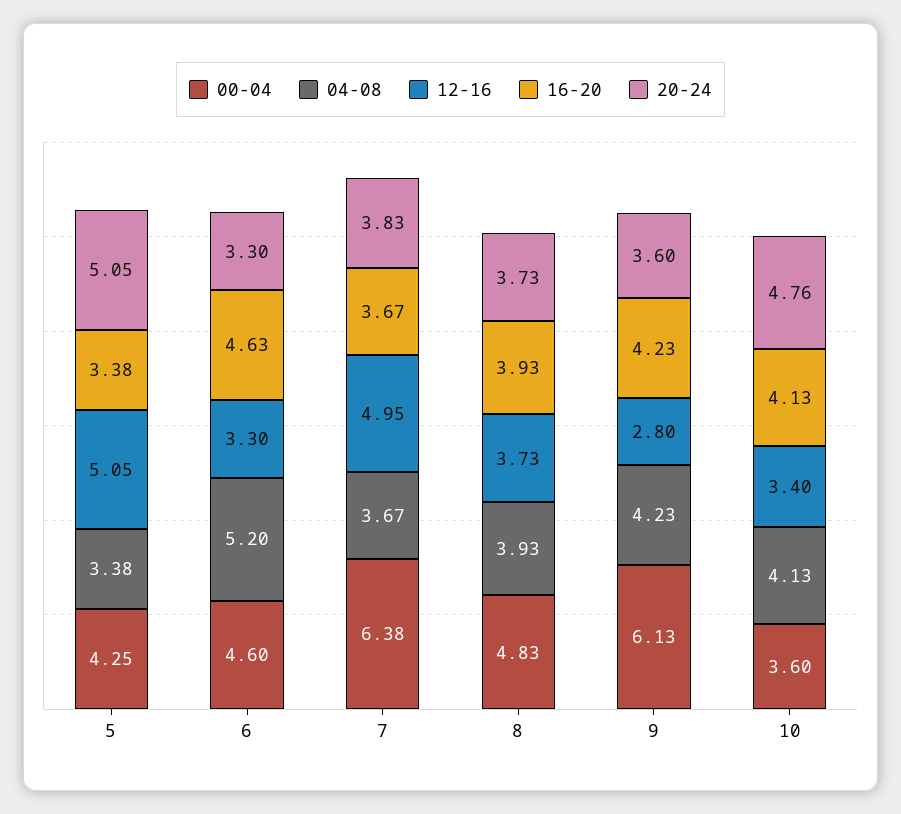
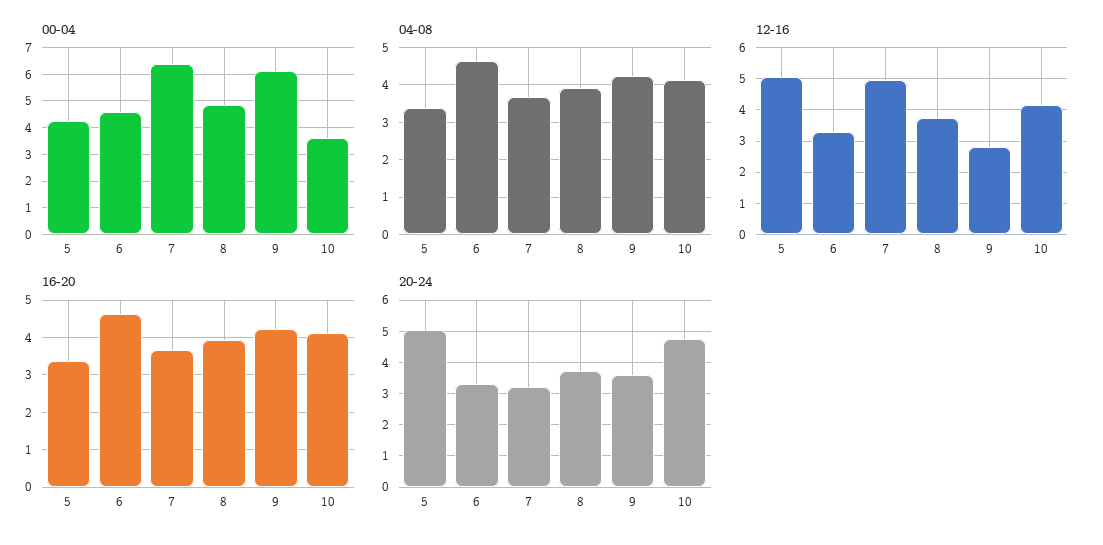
04-08, 6: 5.2 -> 4.6
20-24, 7: 3.83 -> 3.2
12-16, 10: 3.4 -> 4.2

